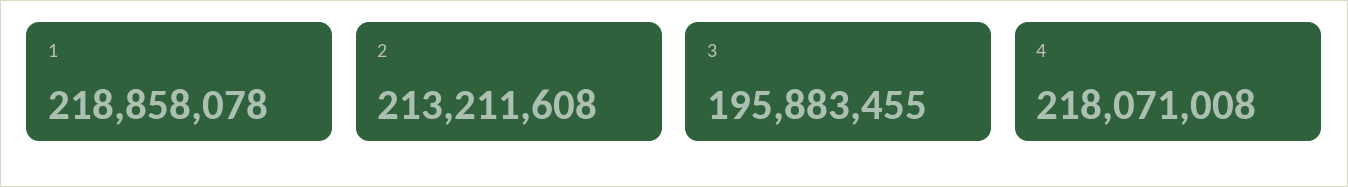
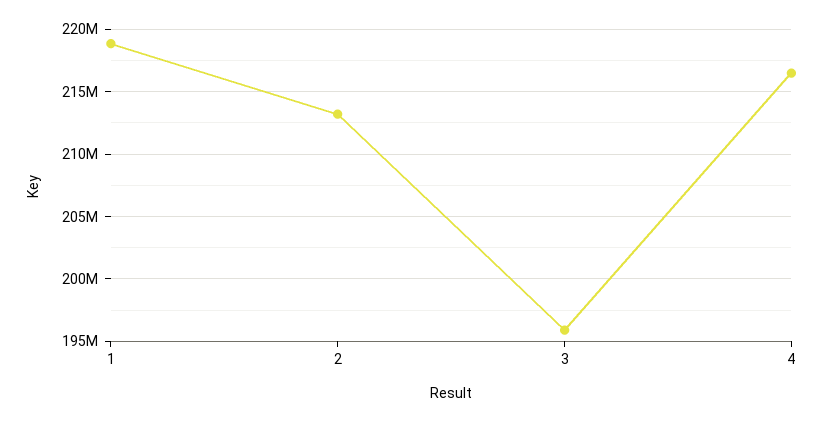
4: 218071008 -> 216500000

